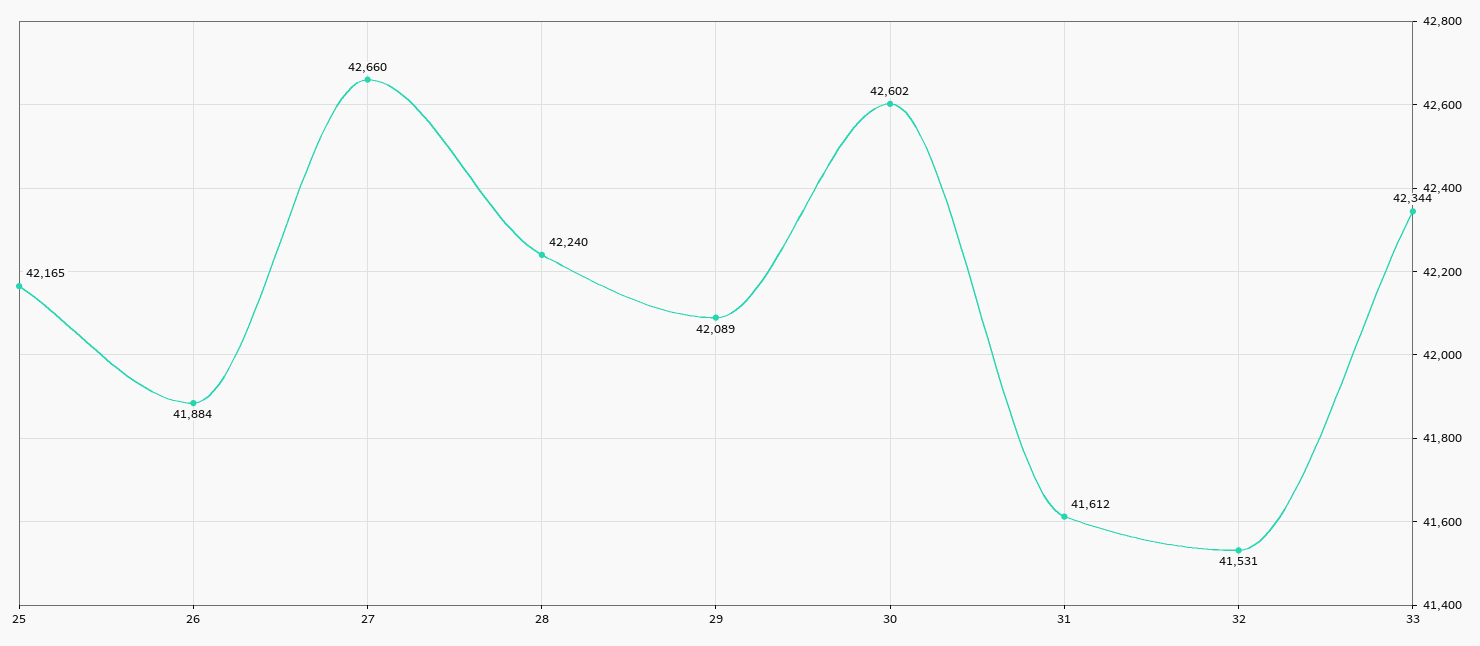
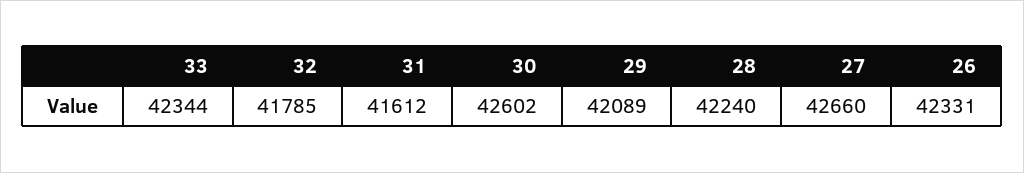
25: 42165 -> none
26: 41884 -> 42331
32: 41531 -> 41785

